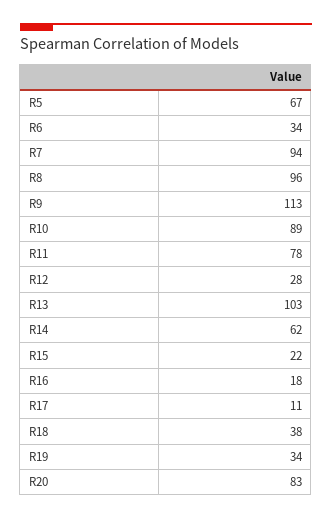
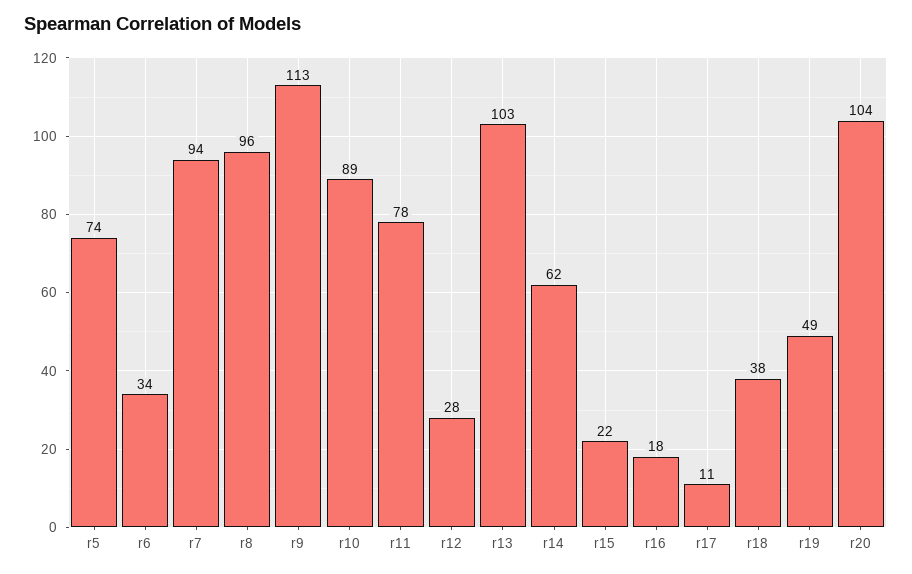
R5: 67 -> 74
R19: 34 -> 49
R20: 83 -> 104

